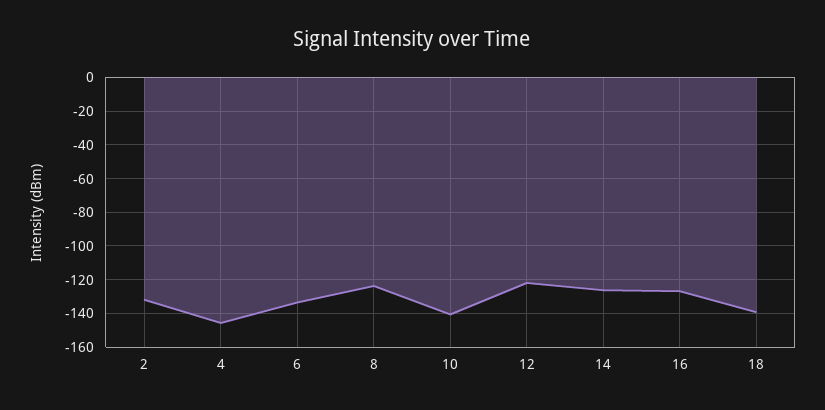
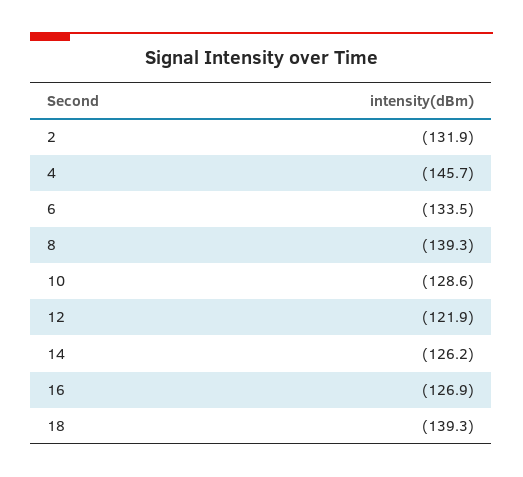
8: -125 -> -139.3
10: -140 -> -128.6

